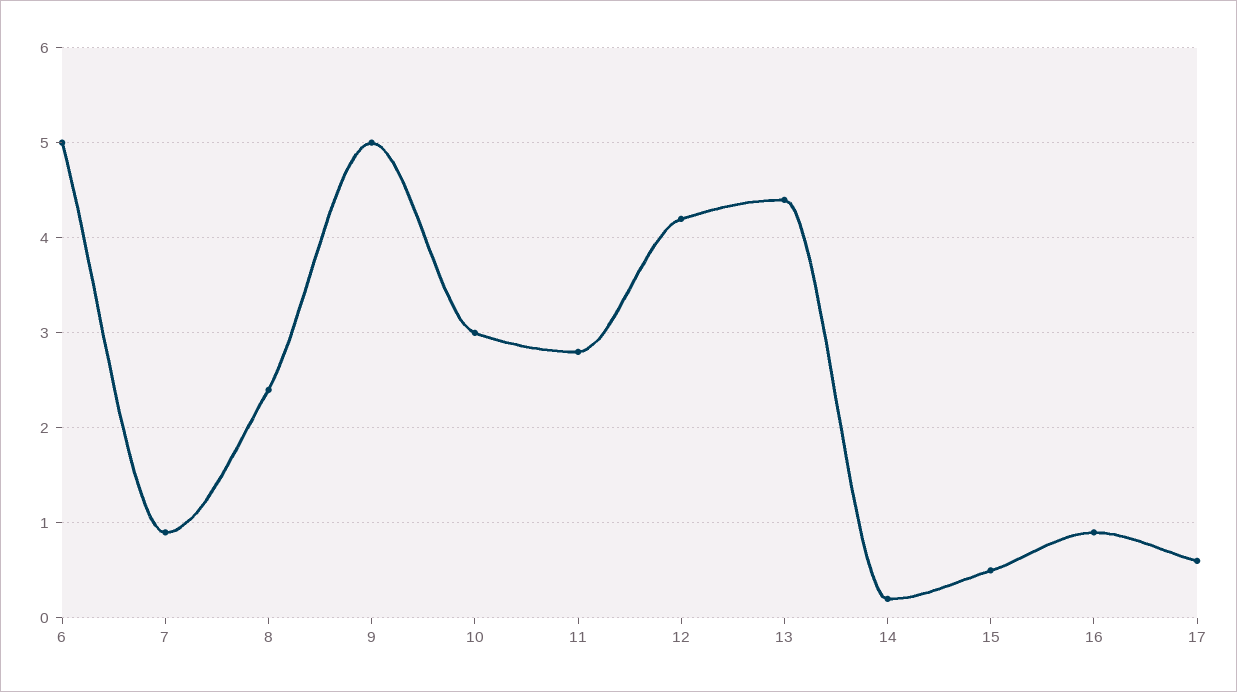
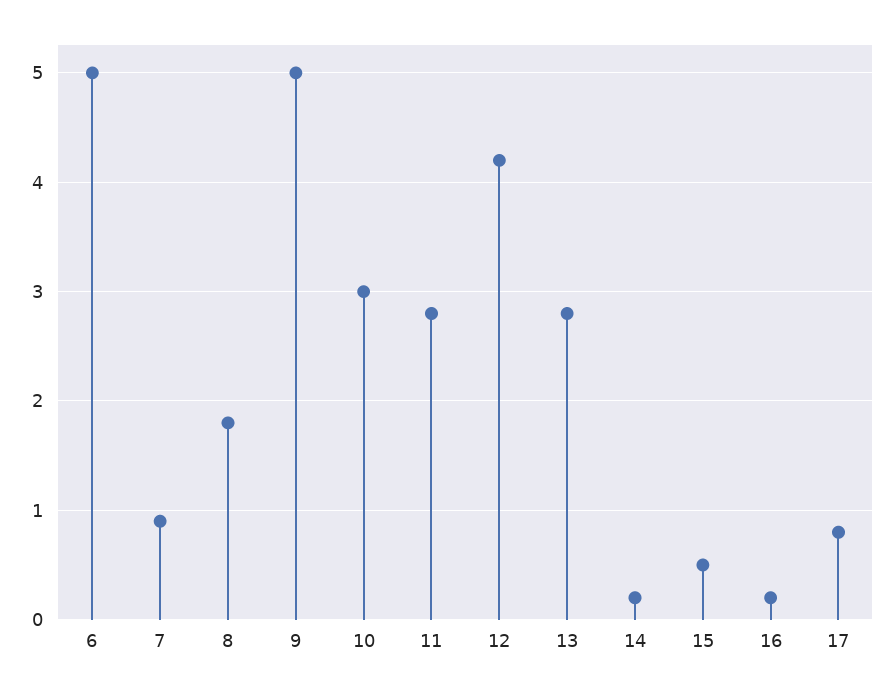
8: 2.4 -> 1.8
13: 4.4 -> 2.8
16: 0.9 -> 0.2
17: 0.6 -> 0.8

